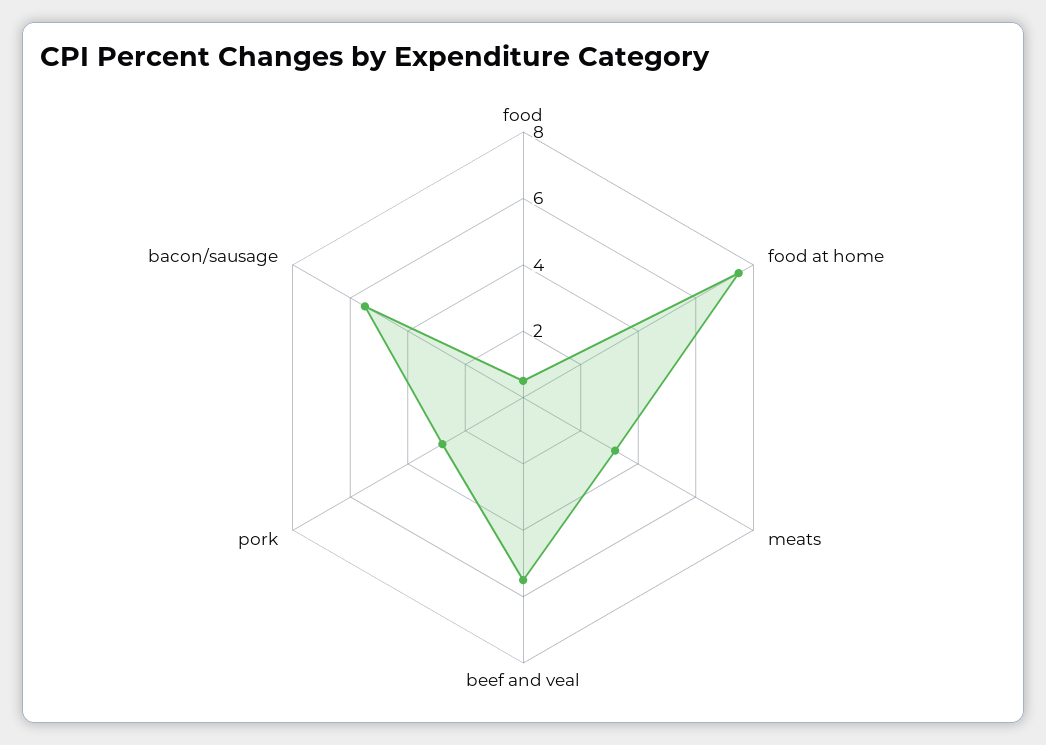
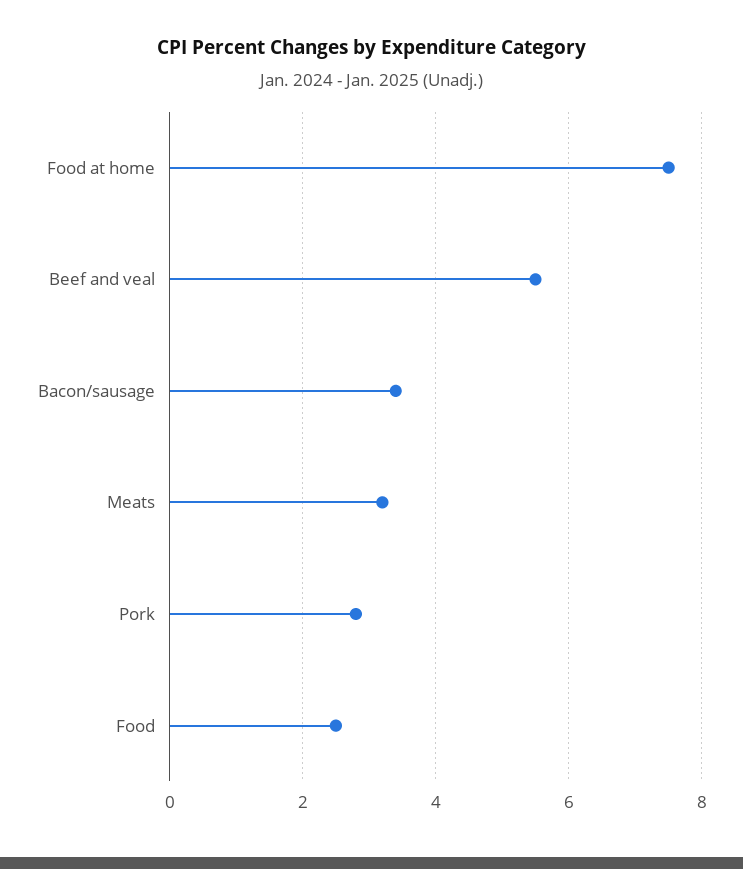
food: 0.5 -> 2.5
bacon/sausage: 5.5 -> 3.5

